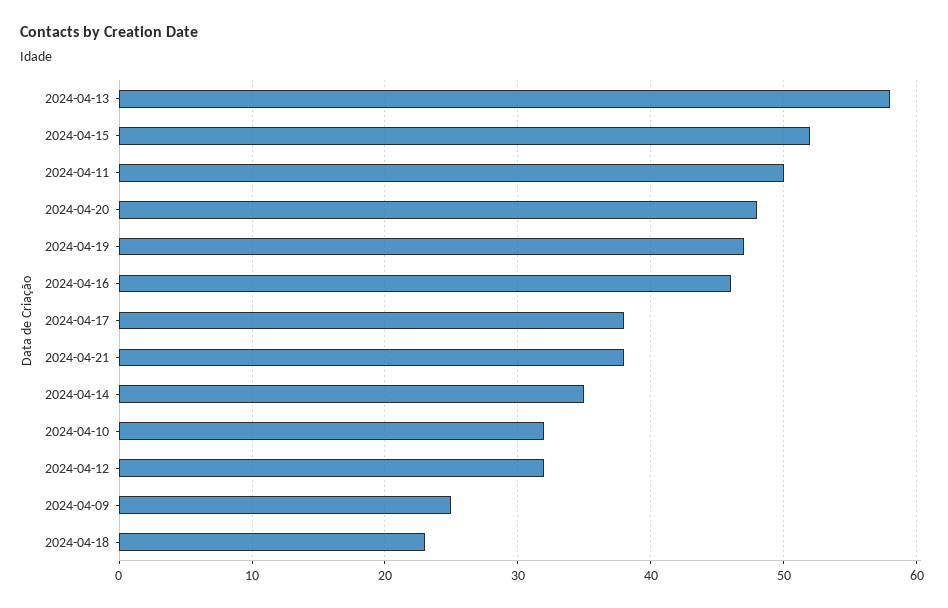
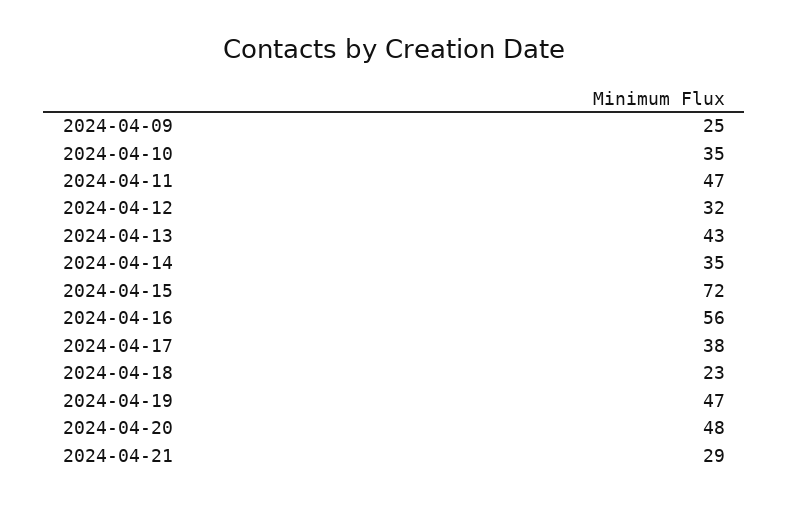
2024-04-13: 58 -> 43
2024-04-15: 52 -> 72
2024-04-11: 50 -> 47
2024-04-16: 46 -> 56
2024-04-21: 38 -> 29
2024-04-10: 32 -> 35

